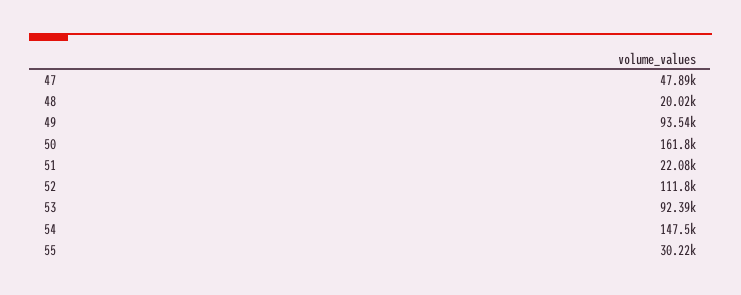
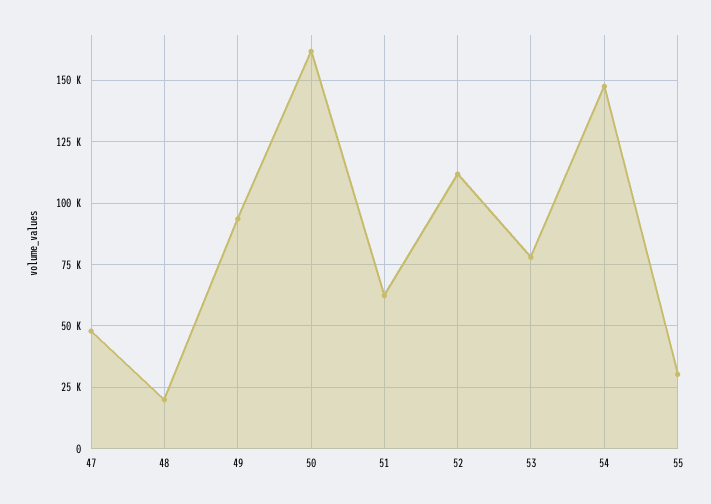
51: 22080 -> 62500
53: 92390 -> 77500

